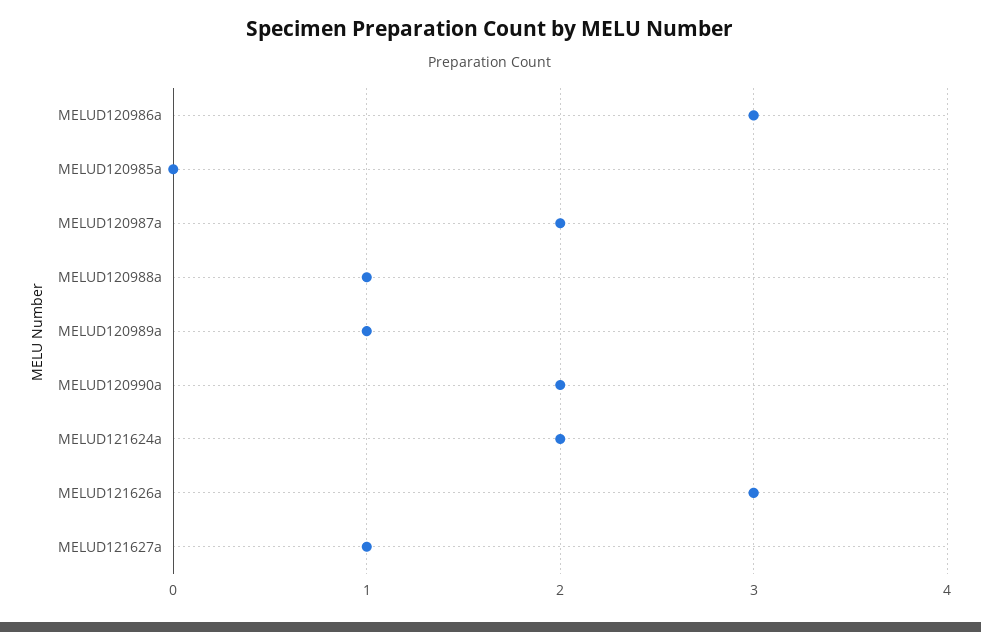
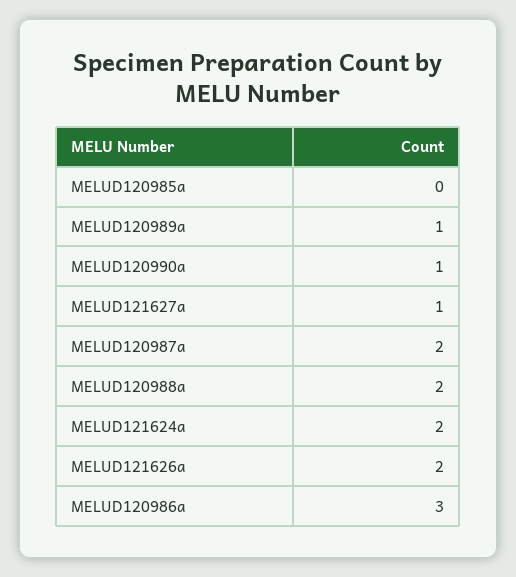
MELUD120988a: 1 -> 2
MELUD120990a: 2 -> 1
MELUD121626a: 3 -> 2

